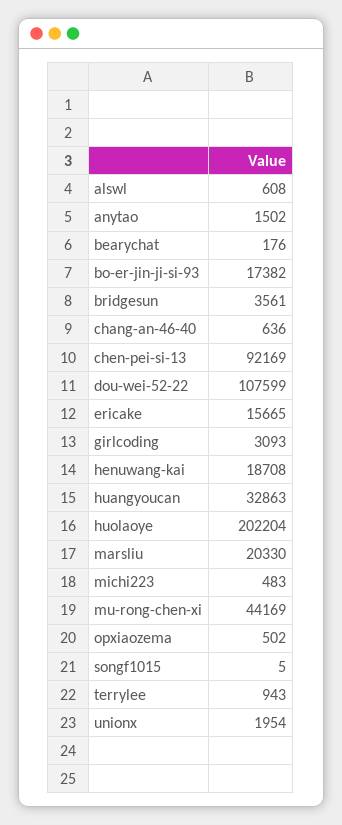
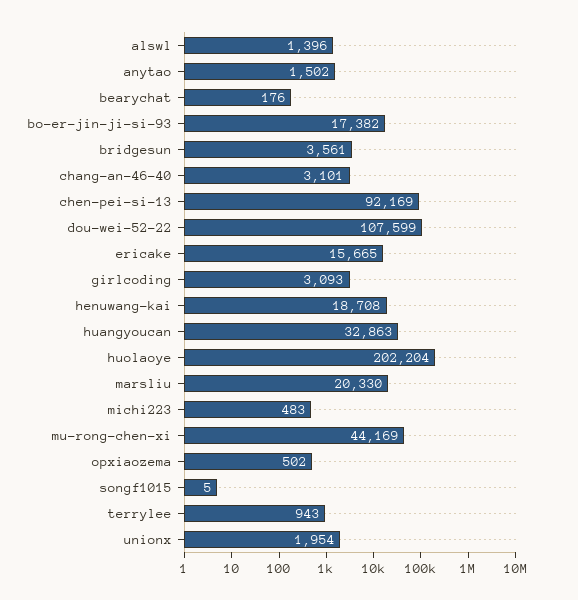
alswl: 608 -> 1396
chang-an-46-40: 636 -> 3101

